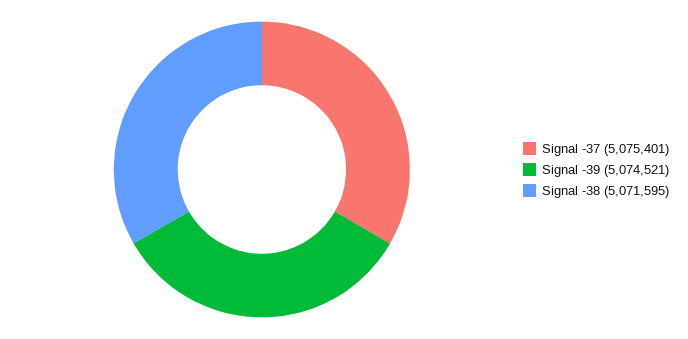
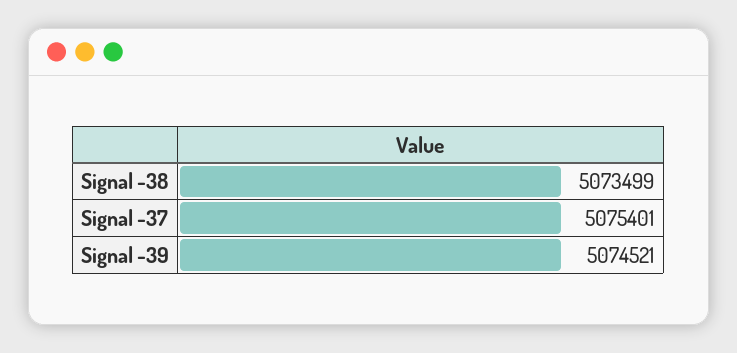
Signal -38: 5071595 -> 5073499

